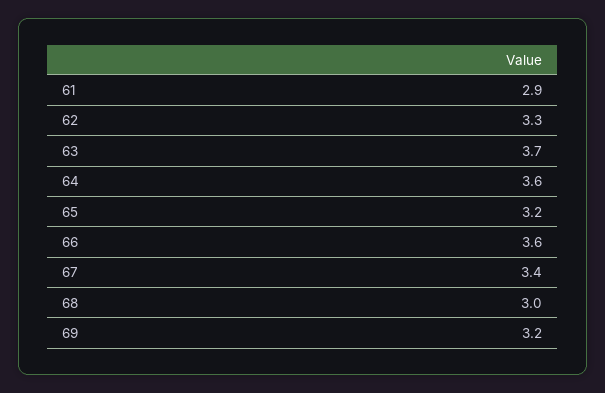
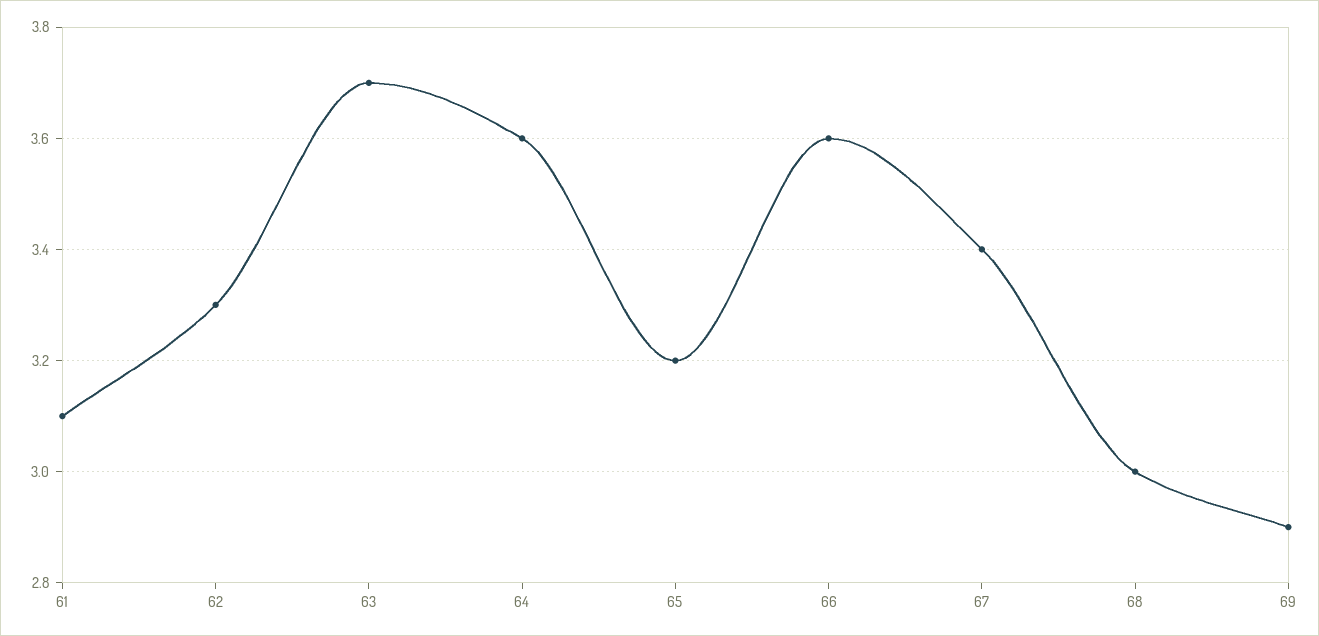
61: 2.9 -> 3.1
69: 3.2 -> 2.9

